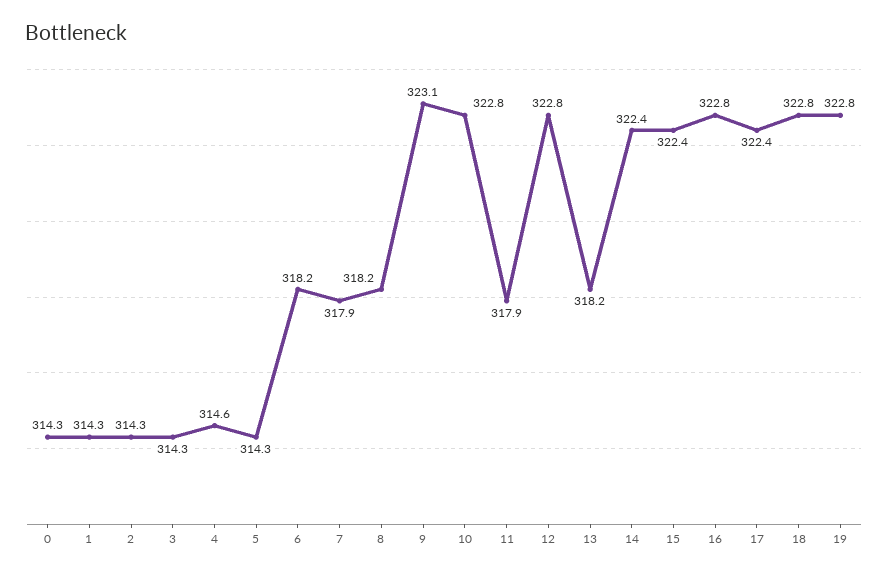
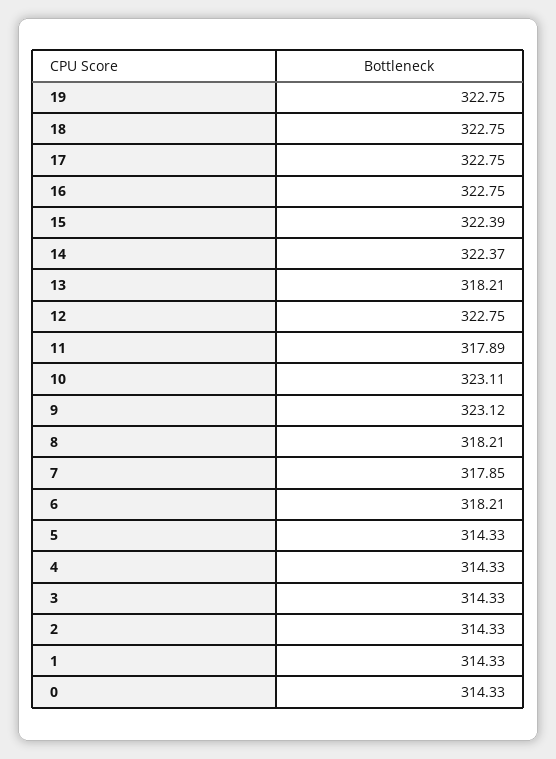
4: 314.6 -> 314.33
10: 322.8 -> 323.11
17: 322.4 -> 322.75

